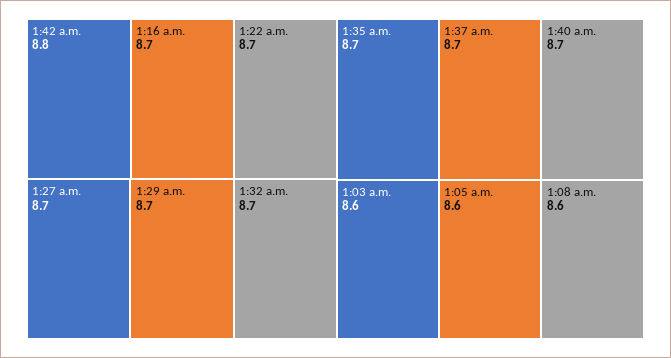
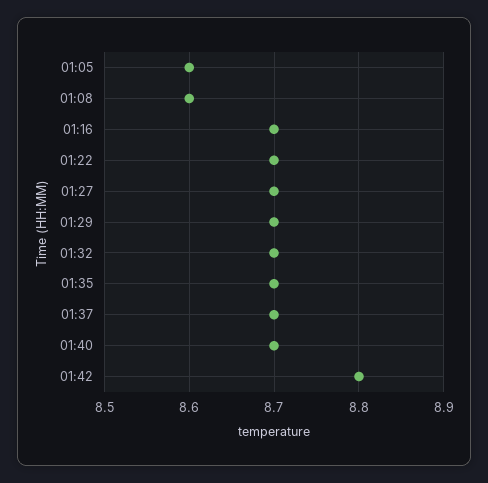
1:03 a.m.: 8.6 -> none

